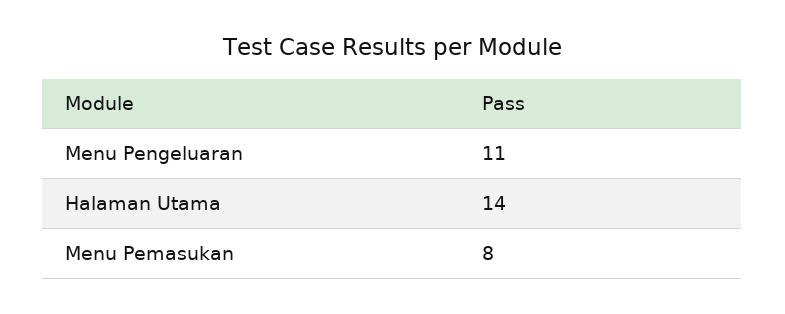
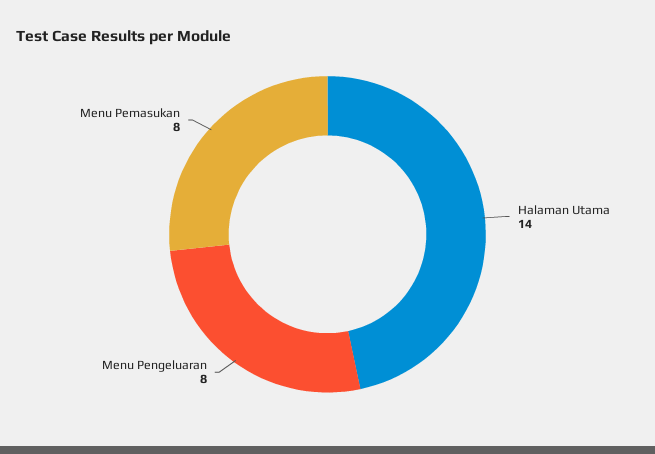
Menu Pengeluaran: 11 -> 8

